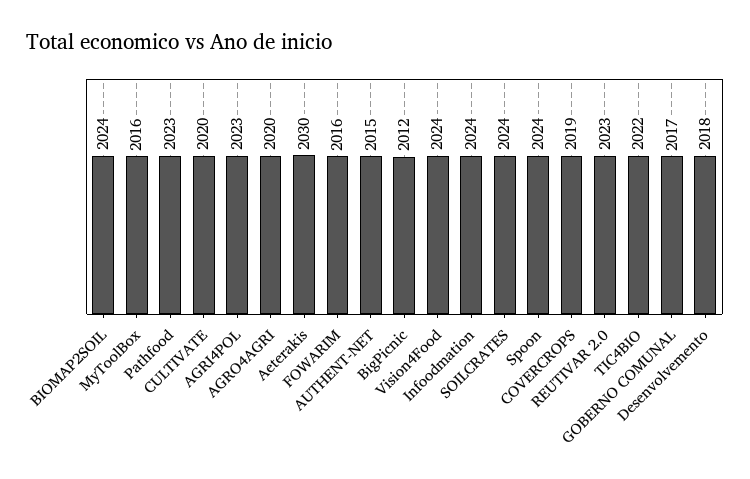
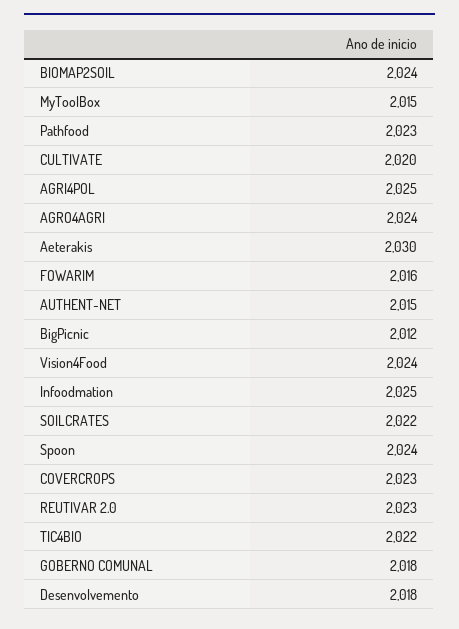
MyToolBox: 2016 -> 2015
AGRI4POL: 2023 -> 2025
AGRO4AGRI: 2020 -> 2024
Infoodmation: 2024 -> 2025
SOILCRATES: 2024 -> 2022
COVERCROPS: 2019 -> 2023
GOBERNO COMUNAL: 2017 -> 2018

